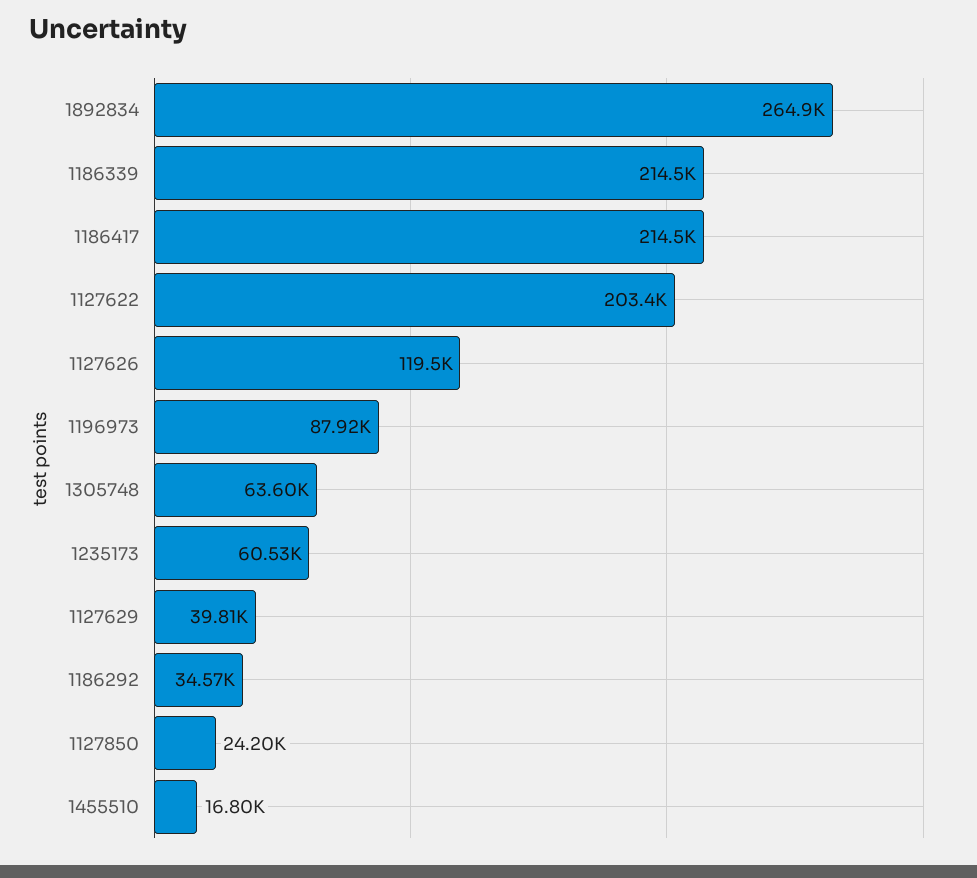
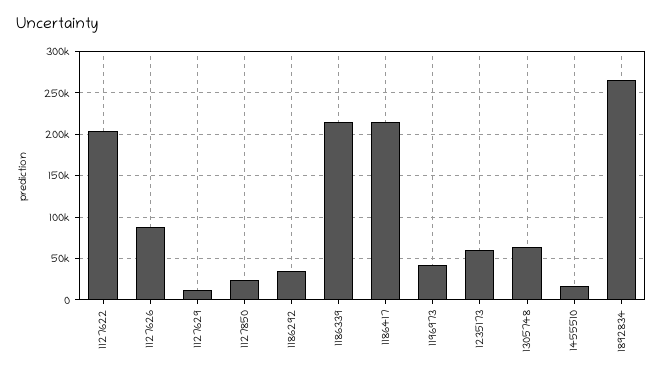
1127626: 119500 -> 90000
1196973: 87920 -> 40000
1127629: 39810 -> 10000

